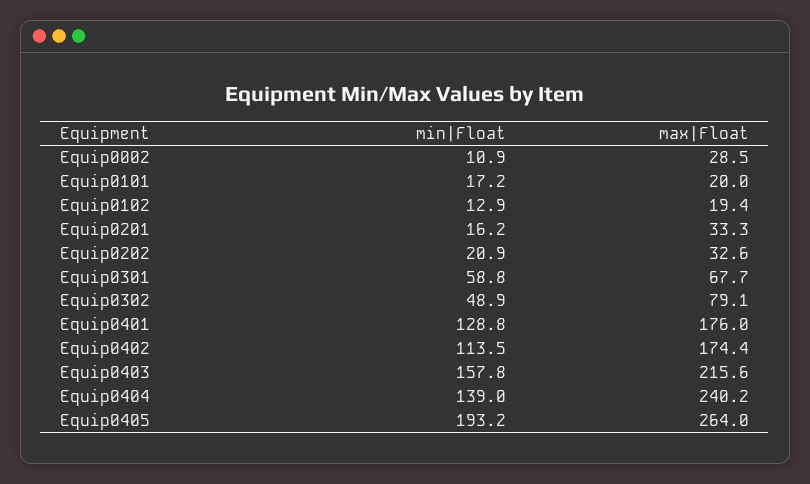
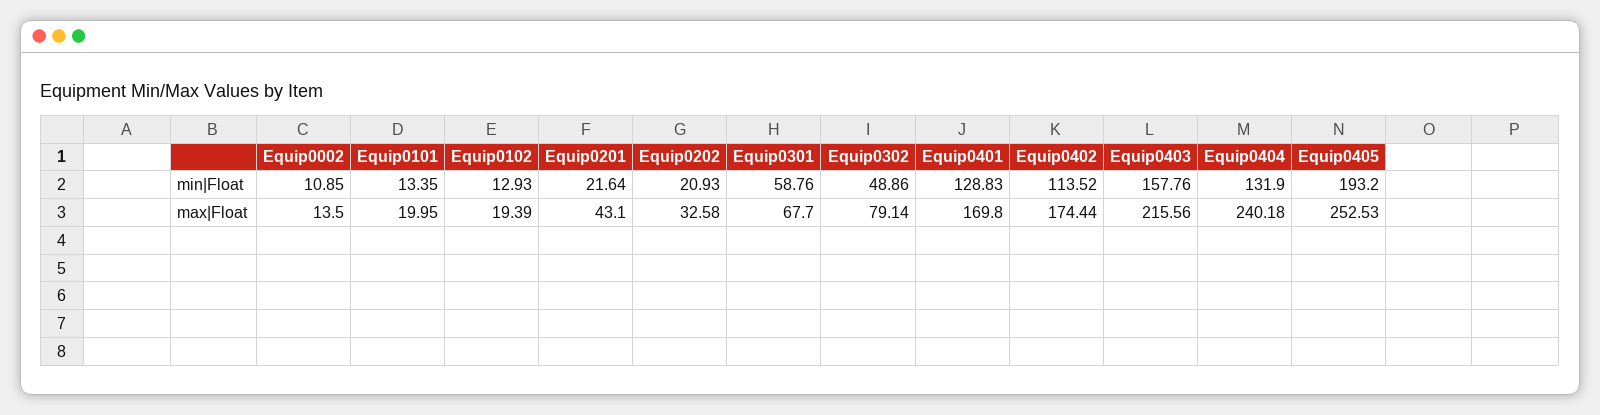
max|Float, Equip0002: 28.5 -> 13.5
min|Float, Equip0101: 17.2 -> 13.35
min|Float, Equip0201: 16.2 -> 21.64
max|Float, Equip0201: 33.3 -> 43.1
max|Float, Equip0401: 176 -> 169.8
min|Float, Equip0404: 139 -> 131.9
max|Float, Equip0405: 264 -> 252.53

